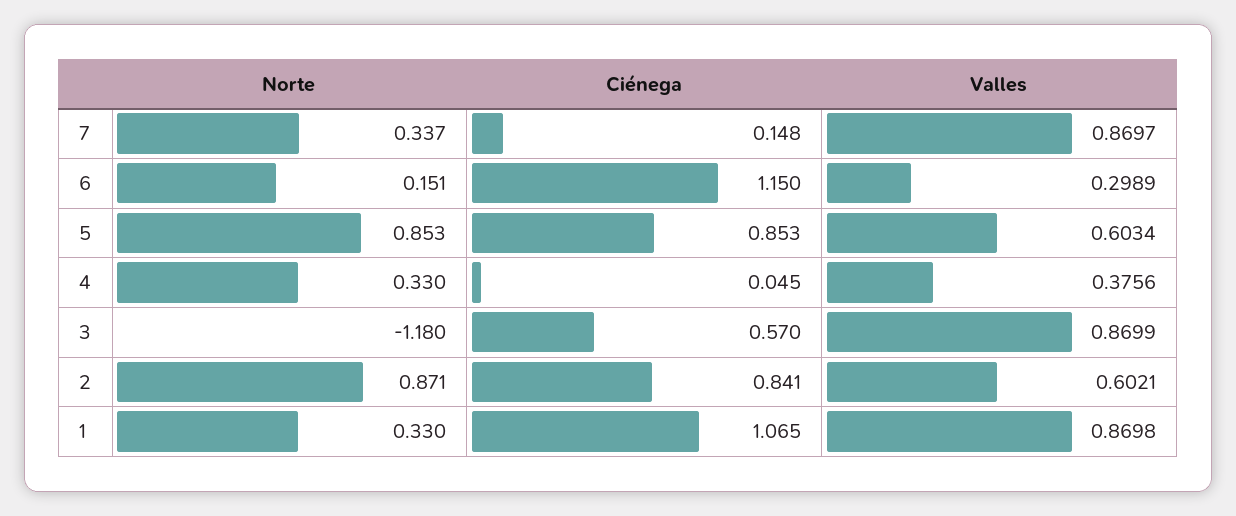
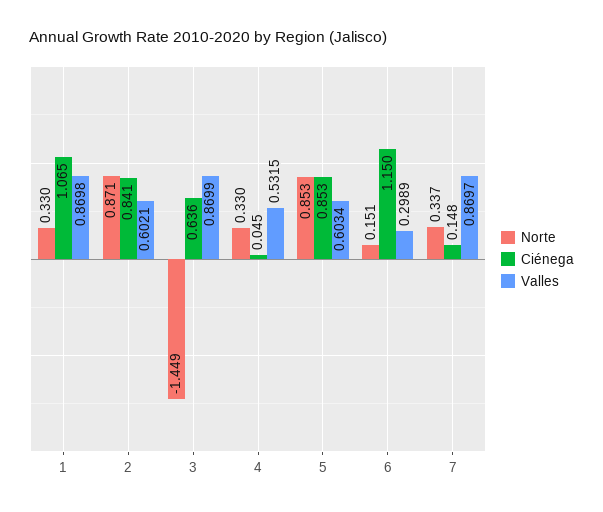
Valles, 4: 0.3756 -> 0.5315
Norte, 3: -1.18 -> -1.449
Ciénega, 3: 0.57 -> 0.636

